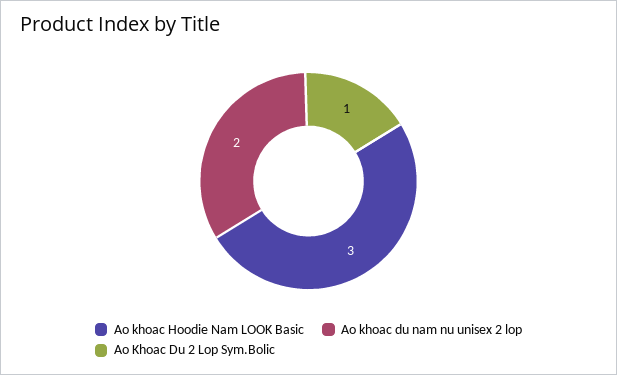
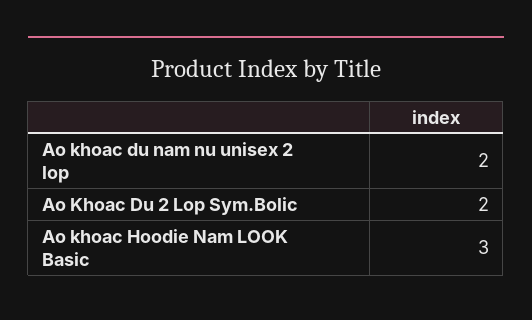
Ao Khoac Du 2 Lop Sym.Bolic: 1 -> 2

